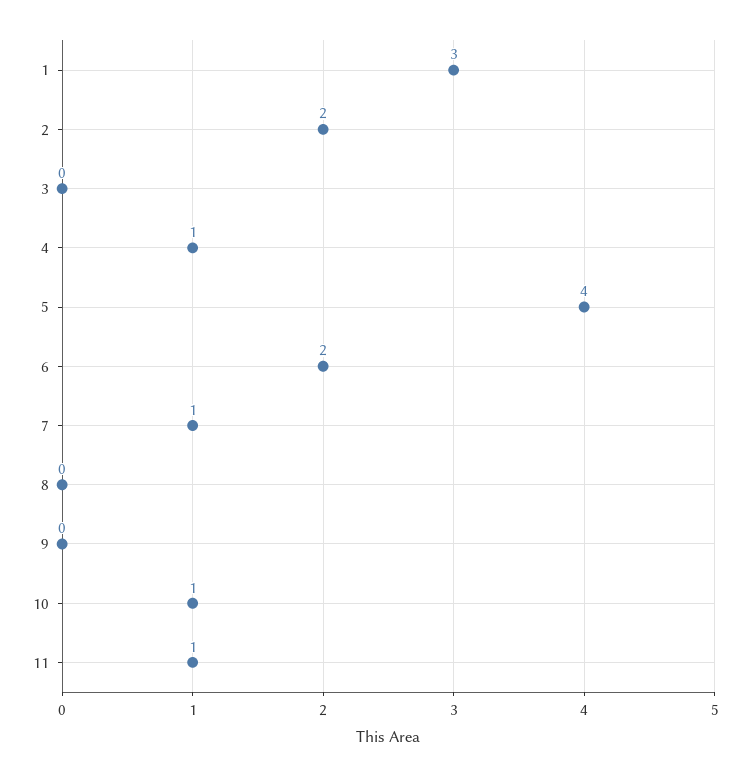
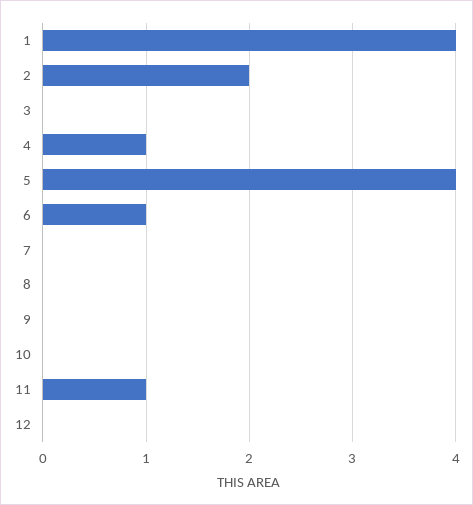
1: 3 -> 4
6: 2 -> 1
7: 1 -> 0
10: 1 -> 0
12: none -> 0

